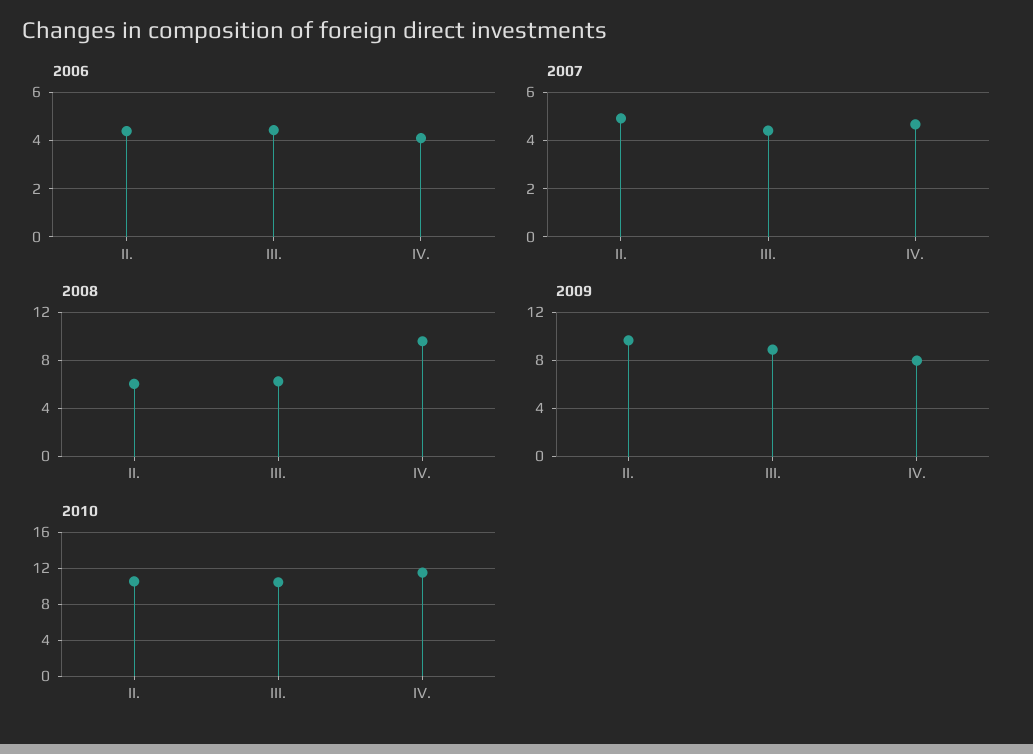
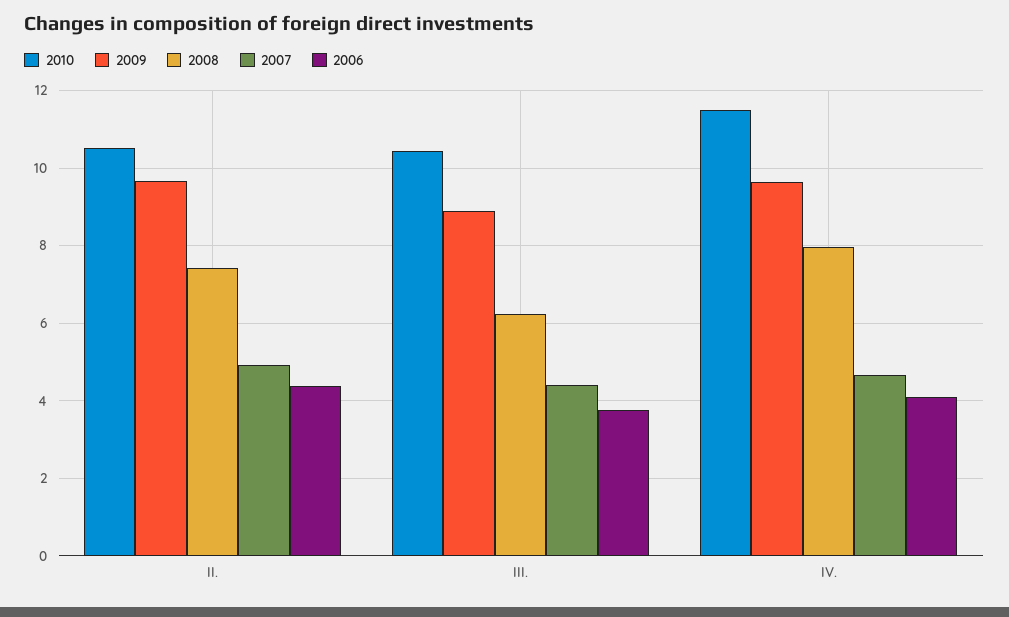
2006, III.: 4.5 -> 3.8
2008, II.: 6 -> 7.4
2008, IV.: 9.5 -> 8
2009, IV.: 8 -> 9.6

